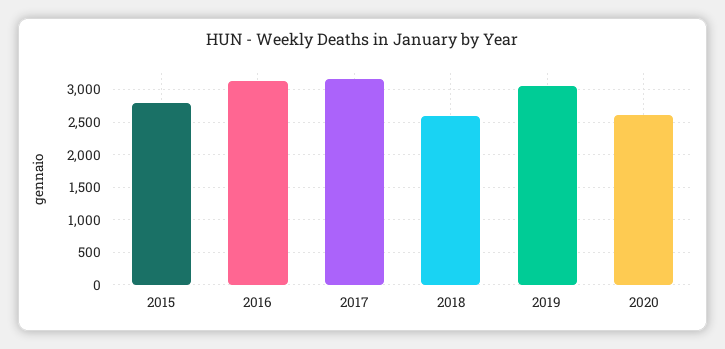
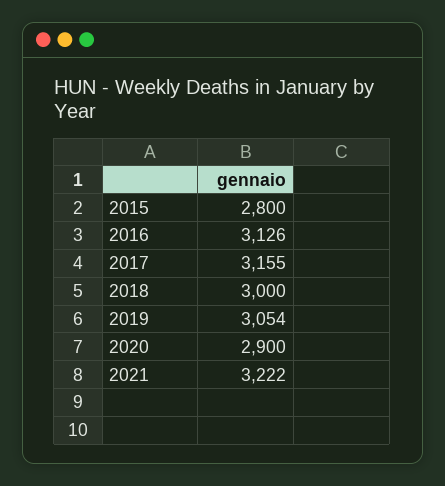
2018: 2600 -> 3000
2020: 2600 -> 2900
2021: none -> 3222

